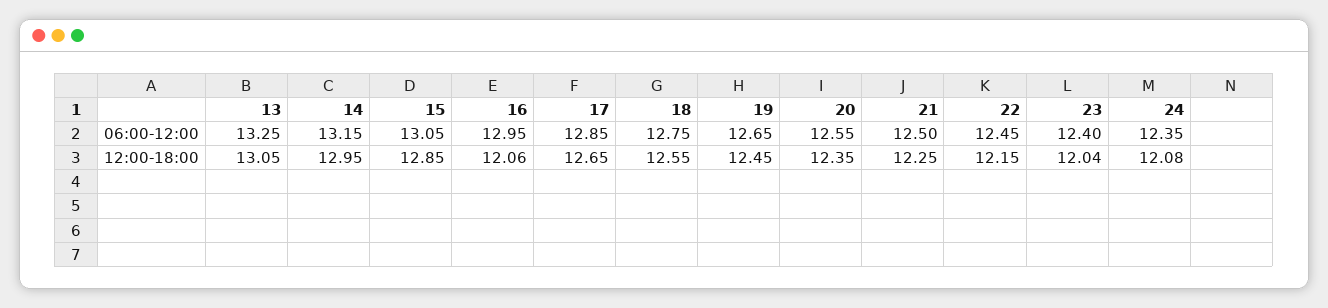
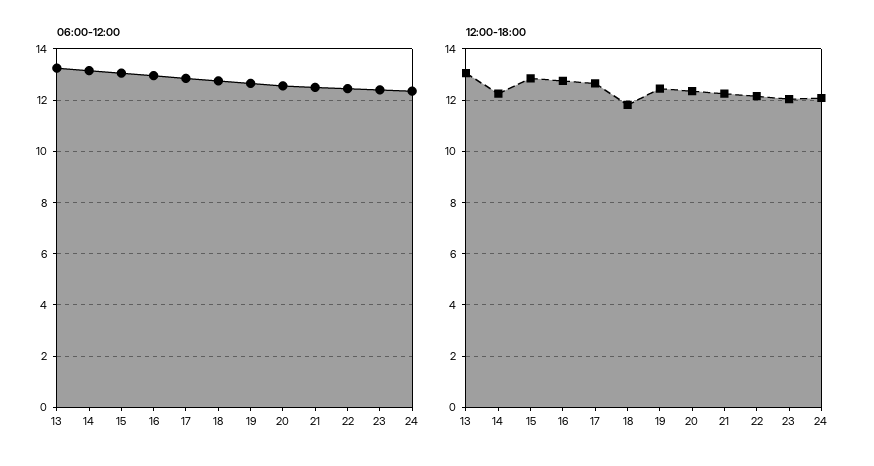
12:00-18:00, 14: 12.95 -> 12.25
12:00-18:00, 16: 12.06 -> 12.75
12:00-18:00, 18: 12.55 -> 11.75

